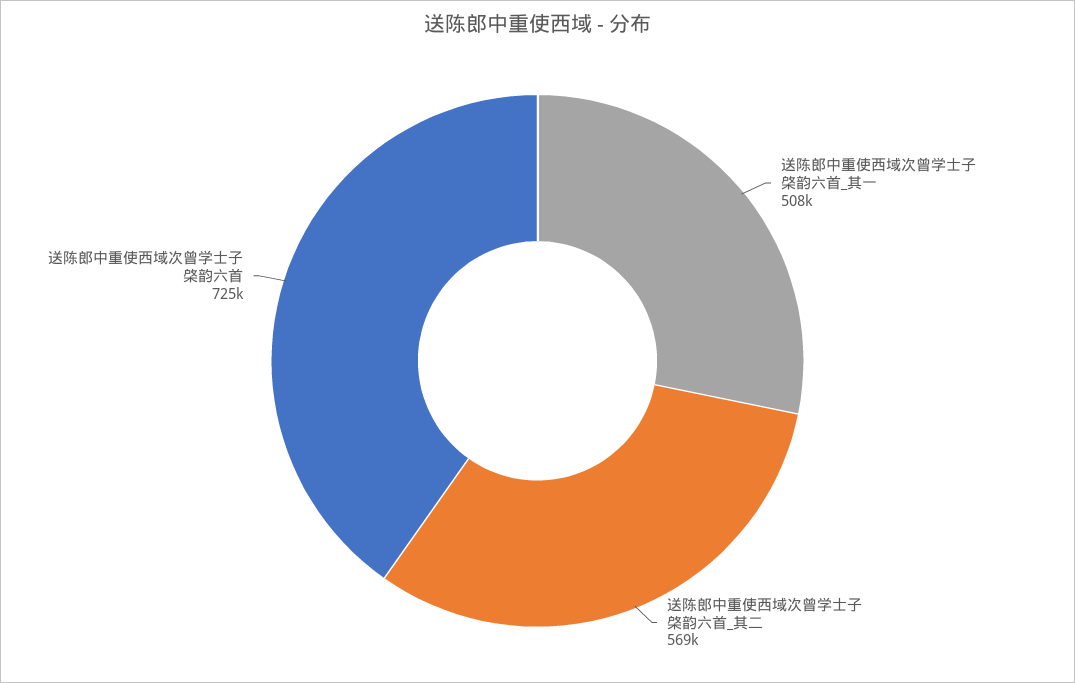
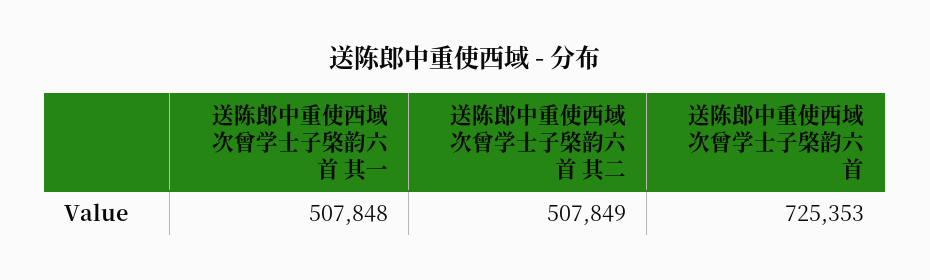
送陈郎中重使西域次曾学士子棨韵六首_其二: 569000 -> 507849

